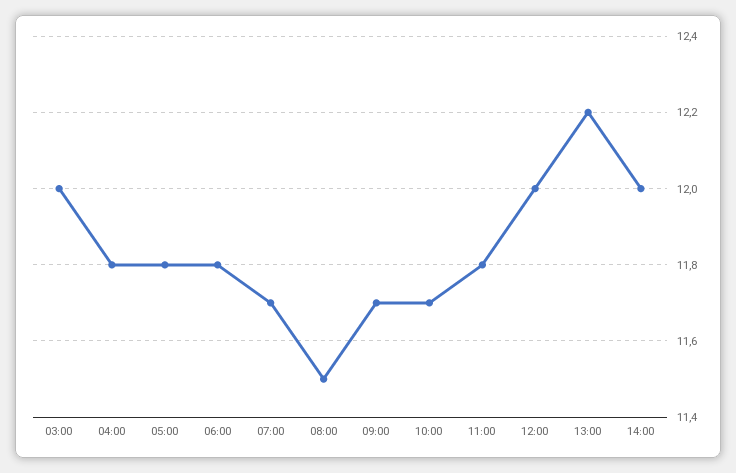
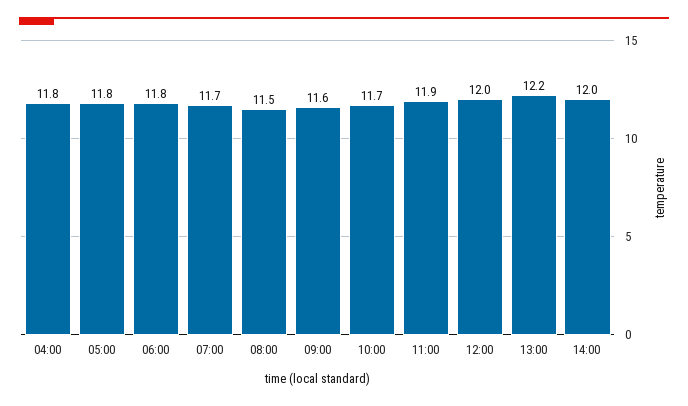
03:00: 12 -> none
09:00: 11.7 -> 11.6
11:00: 11.8 -> 11.9

